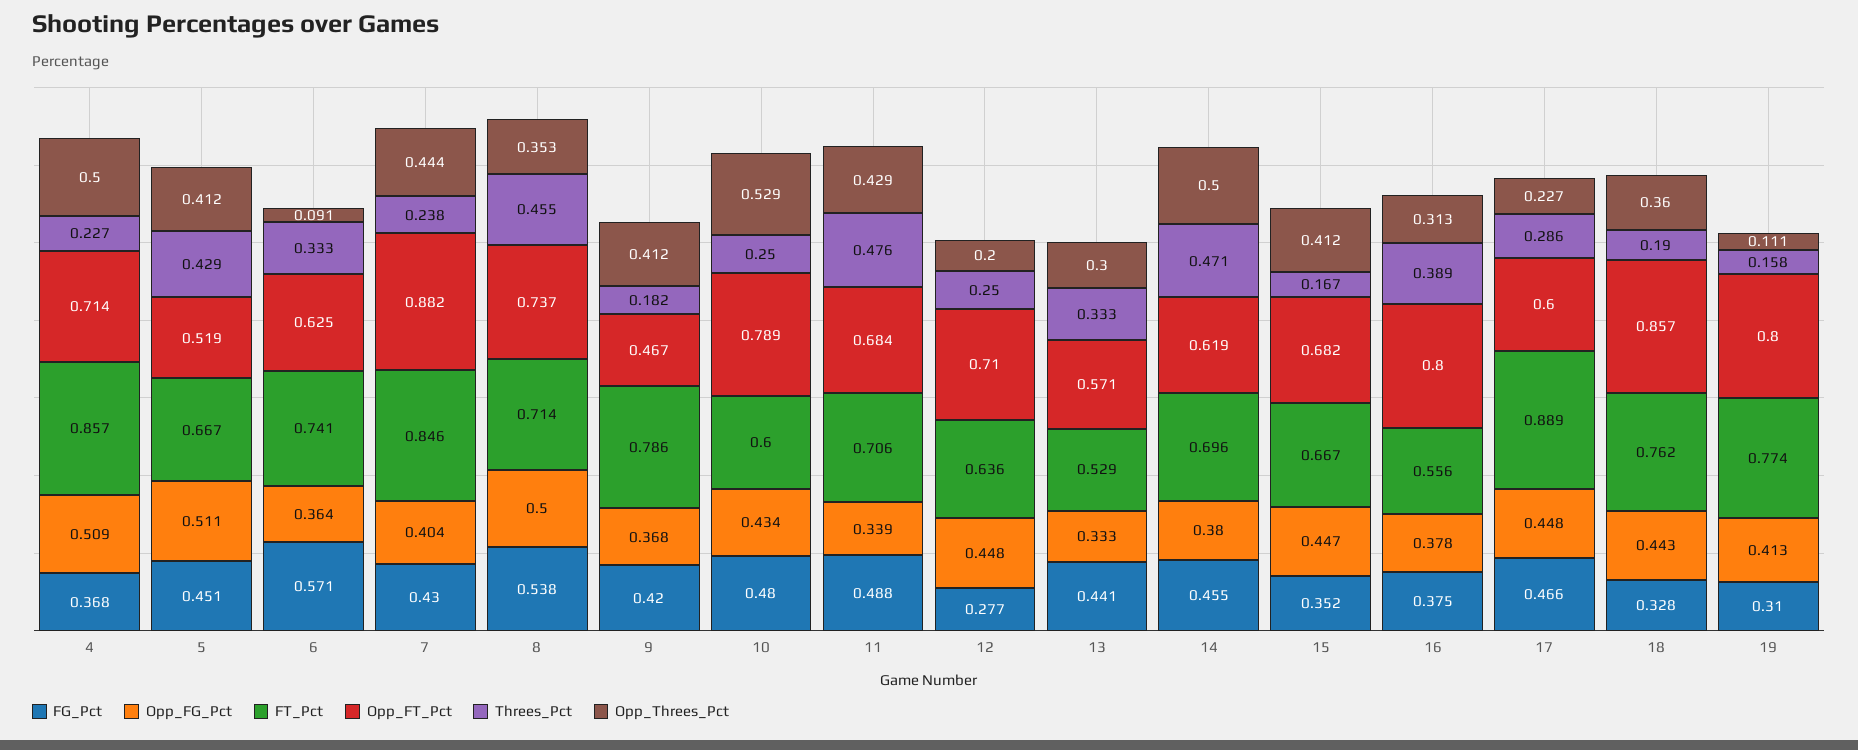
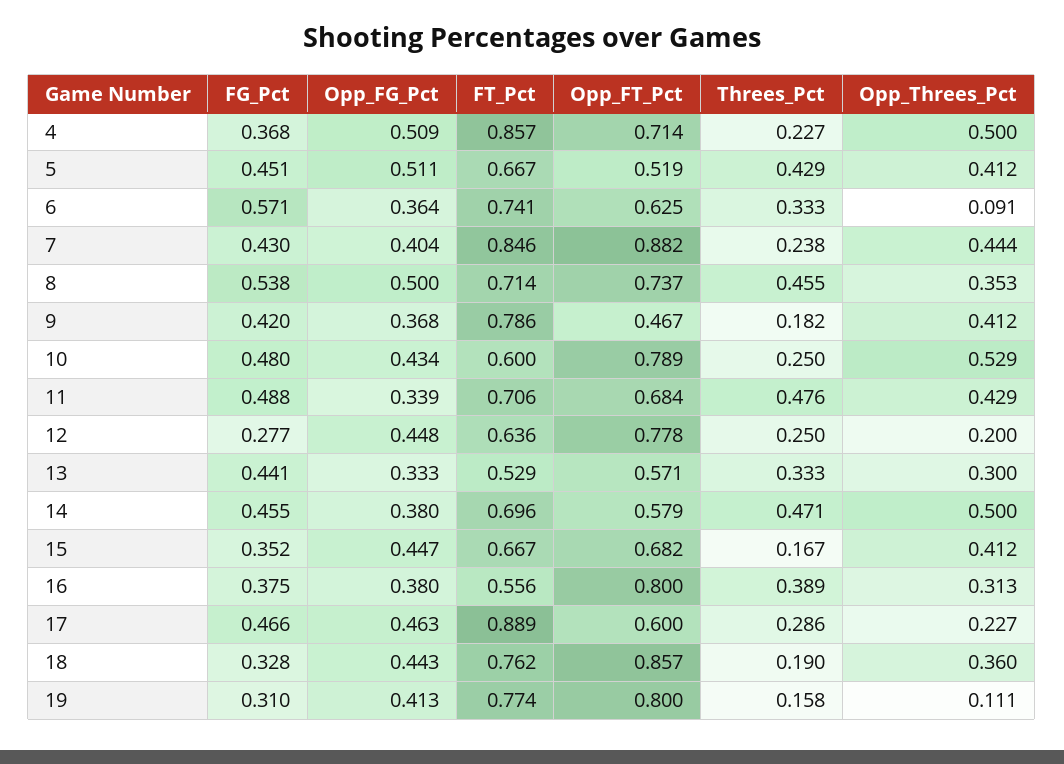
Opp_FT_Pct, 12: 0.71 -> 0.778
Opp_FT_Pct, 14: 0.619 -> 0.579
Opp_FG_Pct, 16: 0.378 -> 0.38
Opp_FG_Pct, 17: 0.448 -> 0.463

